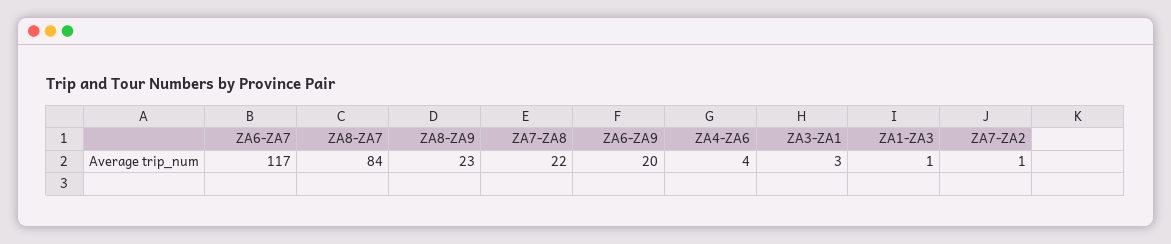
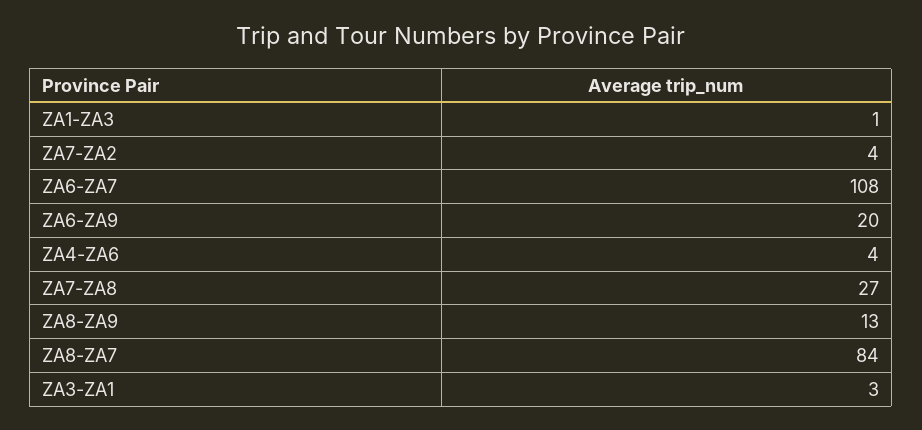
ZA6-ZA7: 117 -> 108
ZA8-ZA9: 23 -> 13
ZA7-ZA8: 22 -> 27
ZA7-ZA2: 1 -> 4

